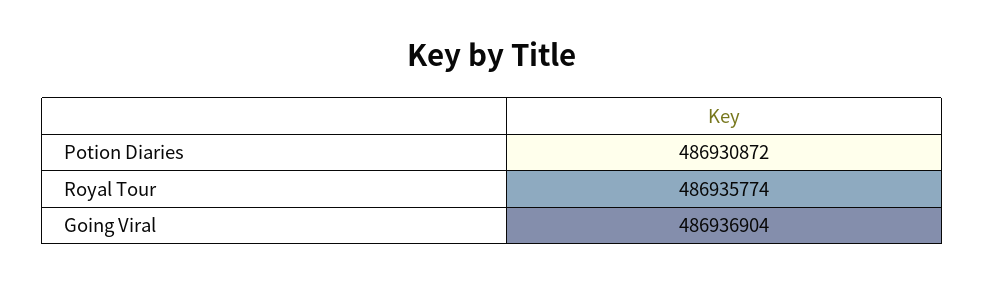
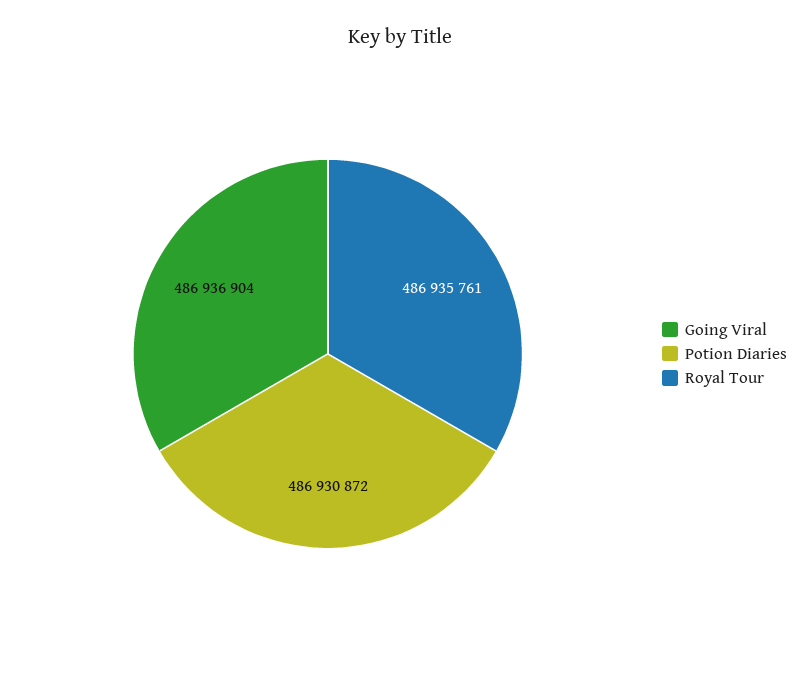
Royal Tour: 486935774 -> 486935761

